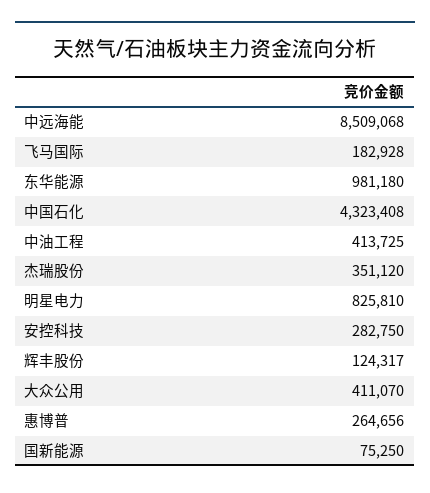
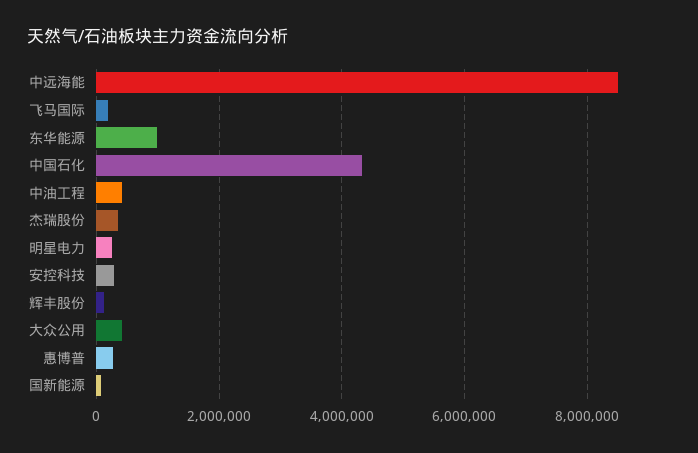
明星电力: 825810 -> 200000

